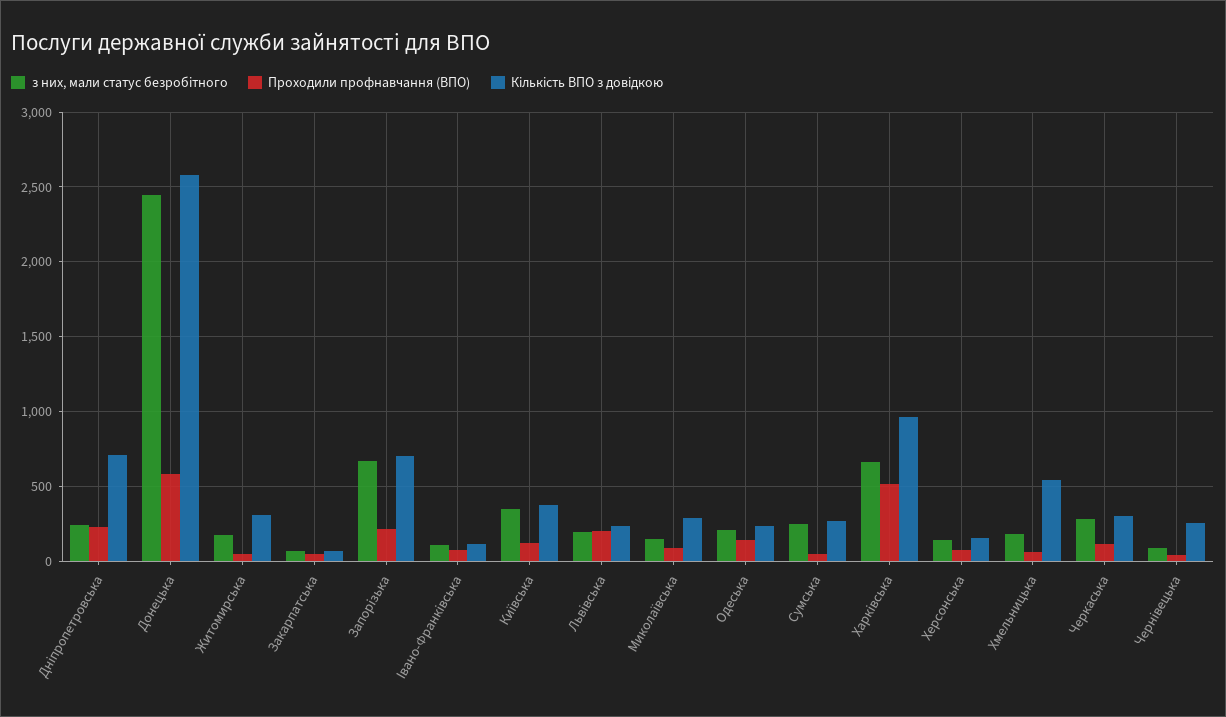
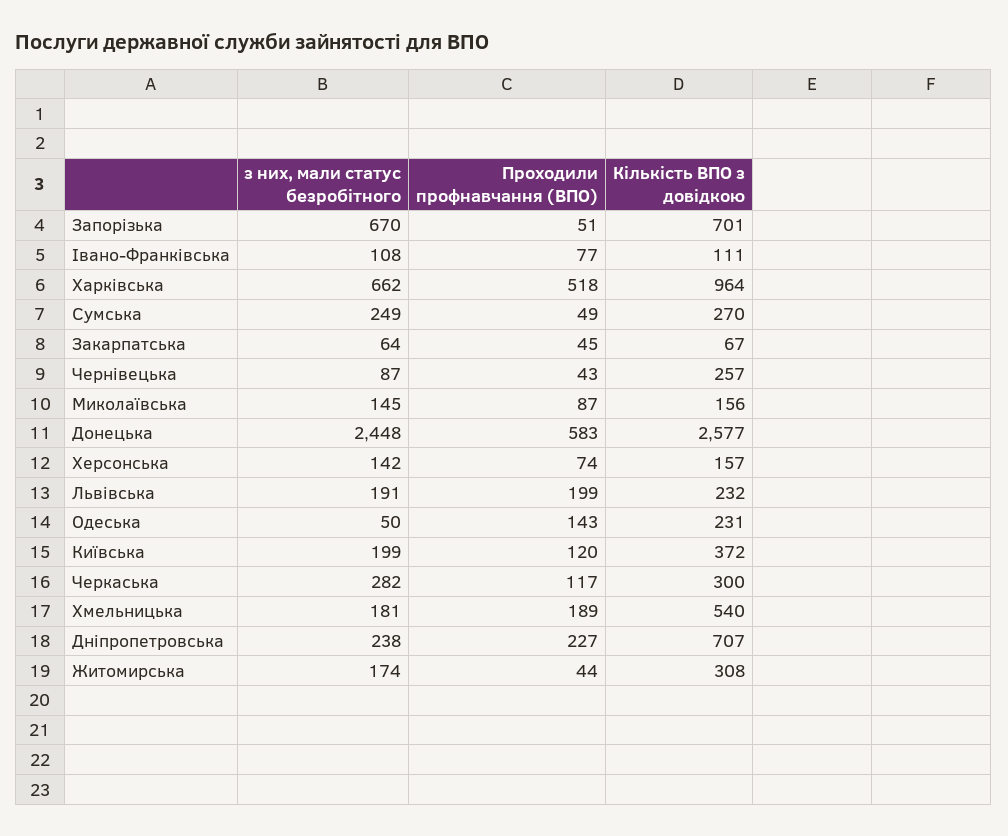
Проходили профнавчання (ВПО), Запорізька: 200 -> 51
з них, мали статус безробітного, Київська: 350 -> 199
Кількість ВПО з довідкою, Миколаївська: 300 -> 156
з них, мали статус безробітного, Одеська: 200 -> 50
Проходили профнавчання (ВПО), Хмельницька: 50 -> 189

